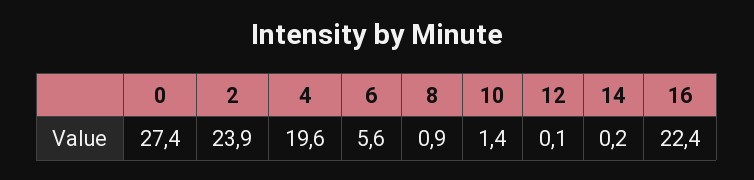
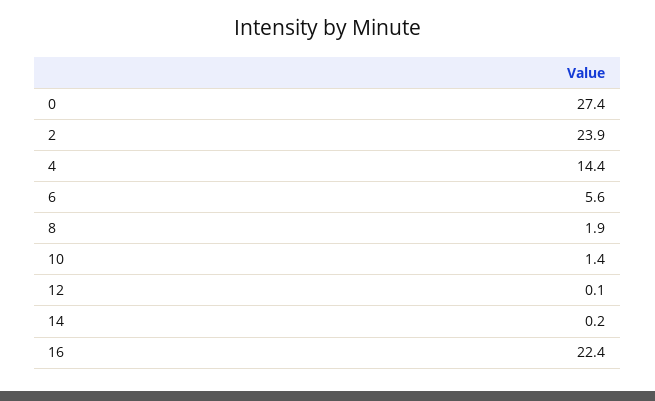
4: 19.6 -> 14.4
8: 0.9 -> 1.9

